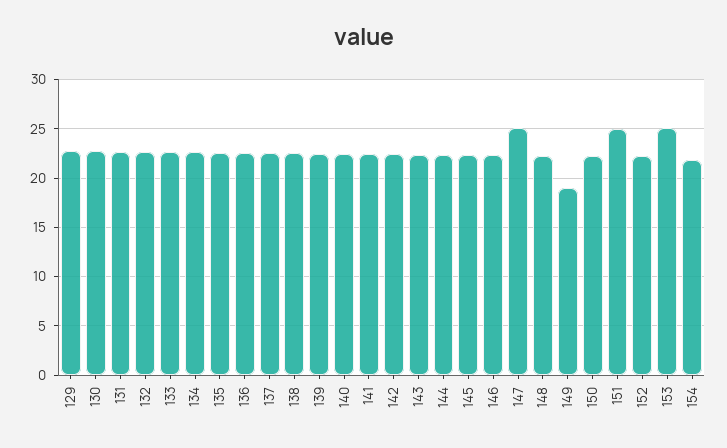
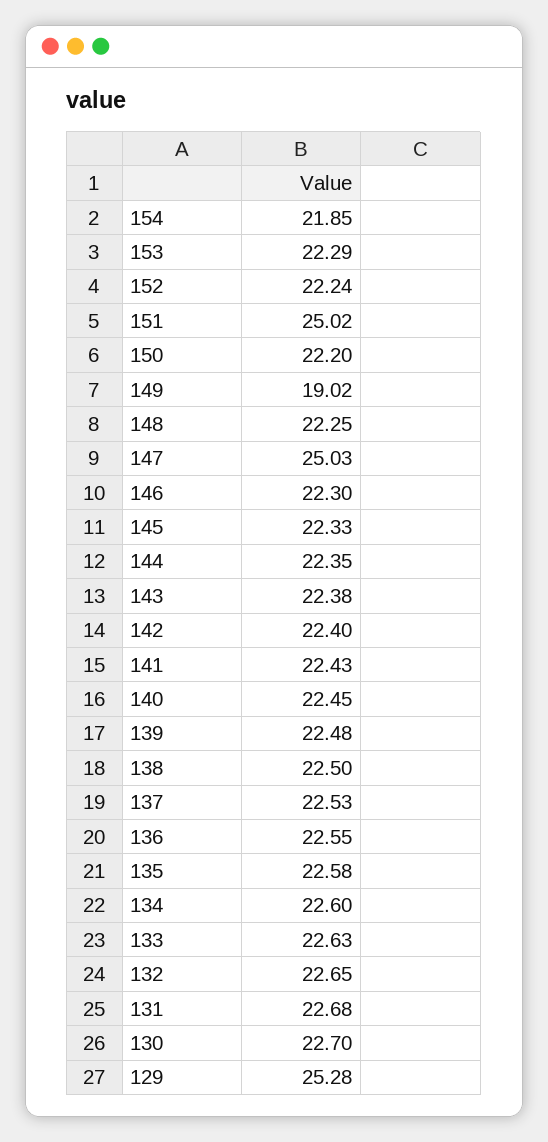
129: 23 -> 25.28
153: 25 -> 22.29

